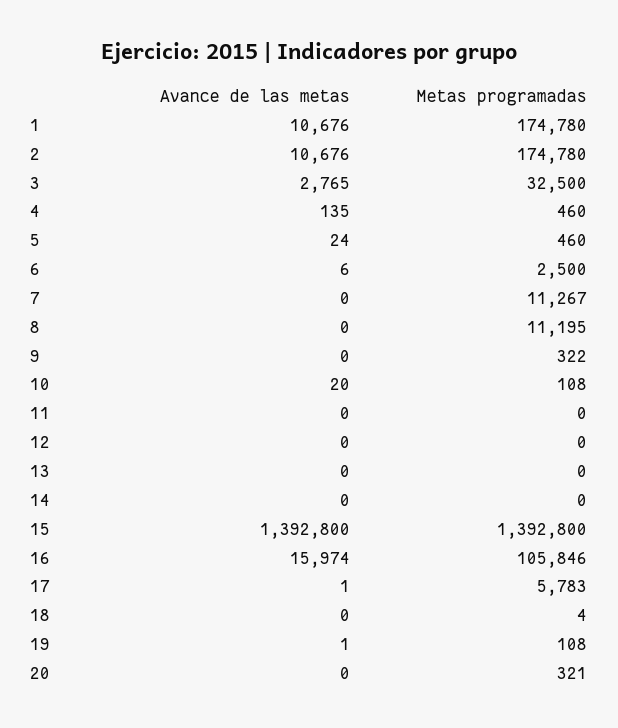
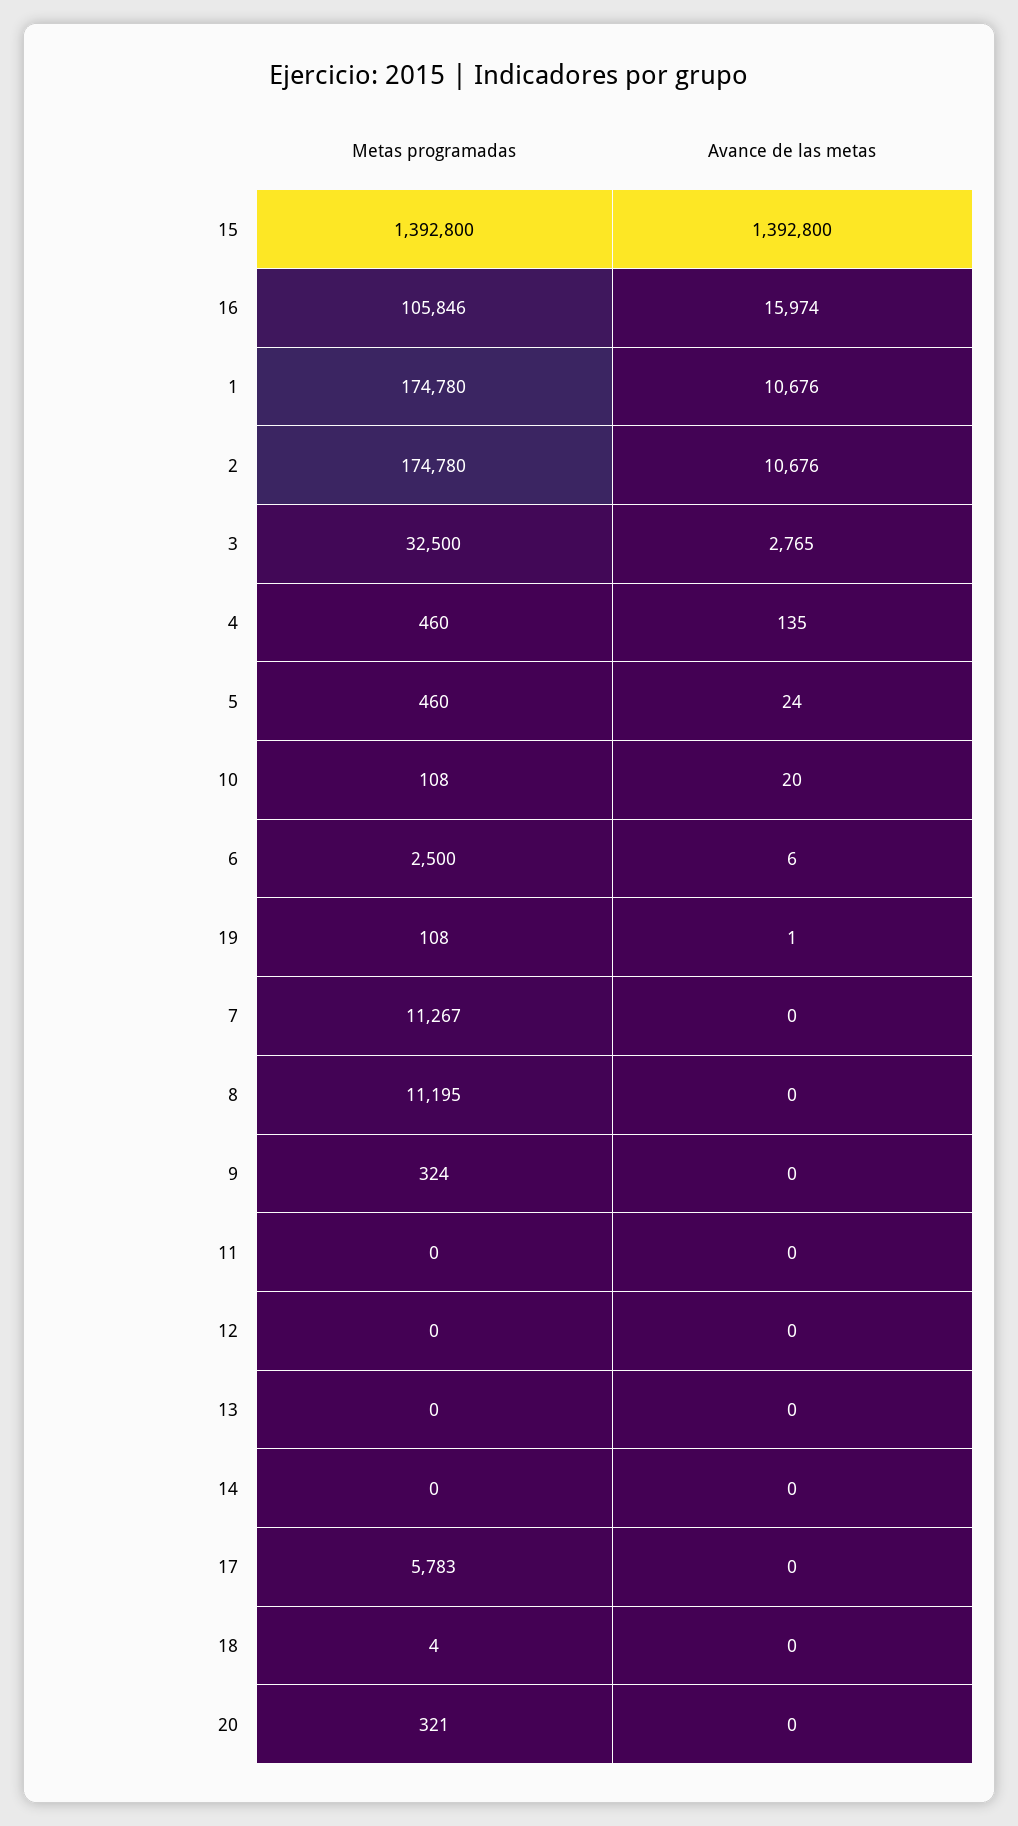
Metas programadas, 9: 322 -> 324
Avance de las metas, 17: 1 -> 0

